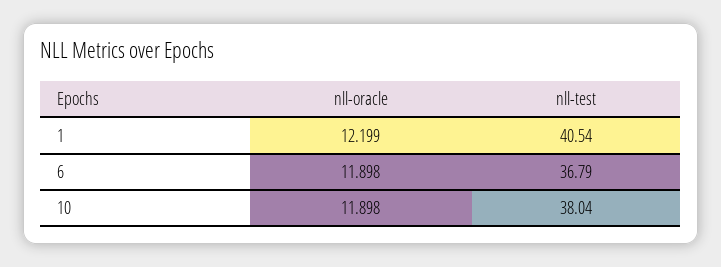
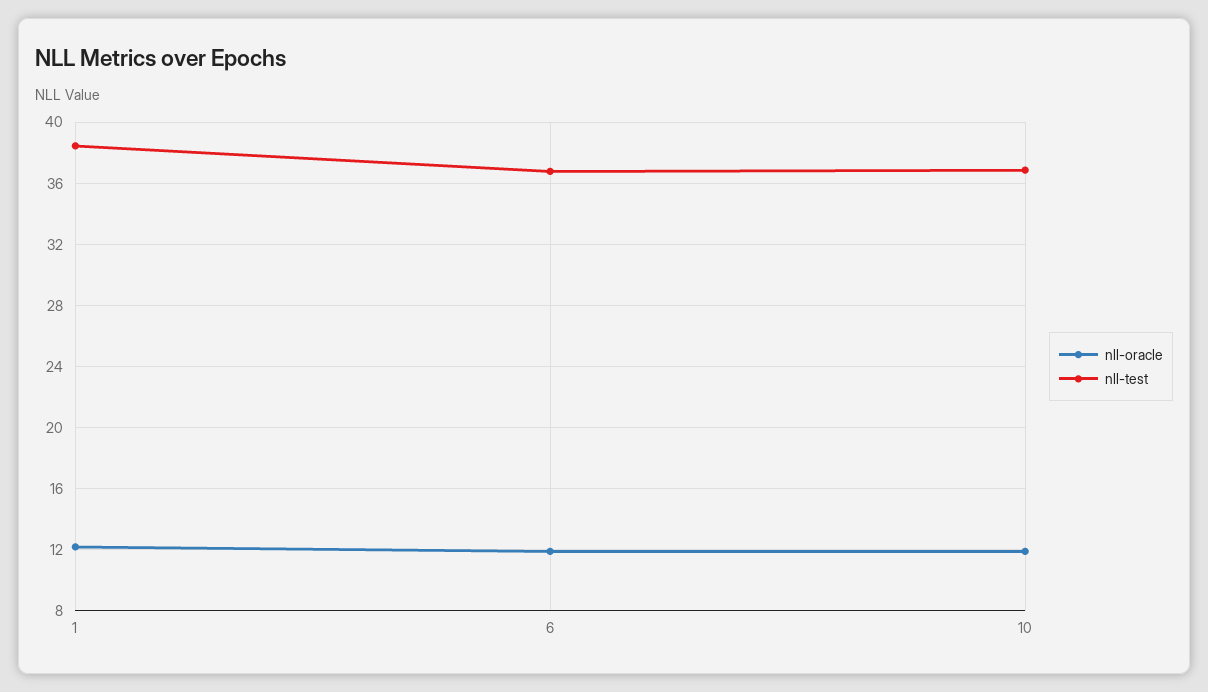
nll-test, 1: 40.54 -> 38.5
nll-test, 10: 38.04 -> 37

